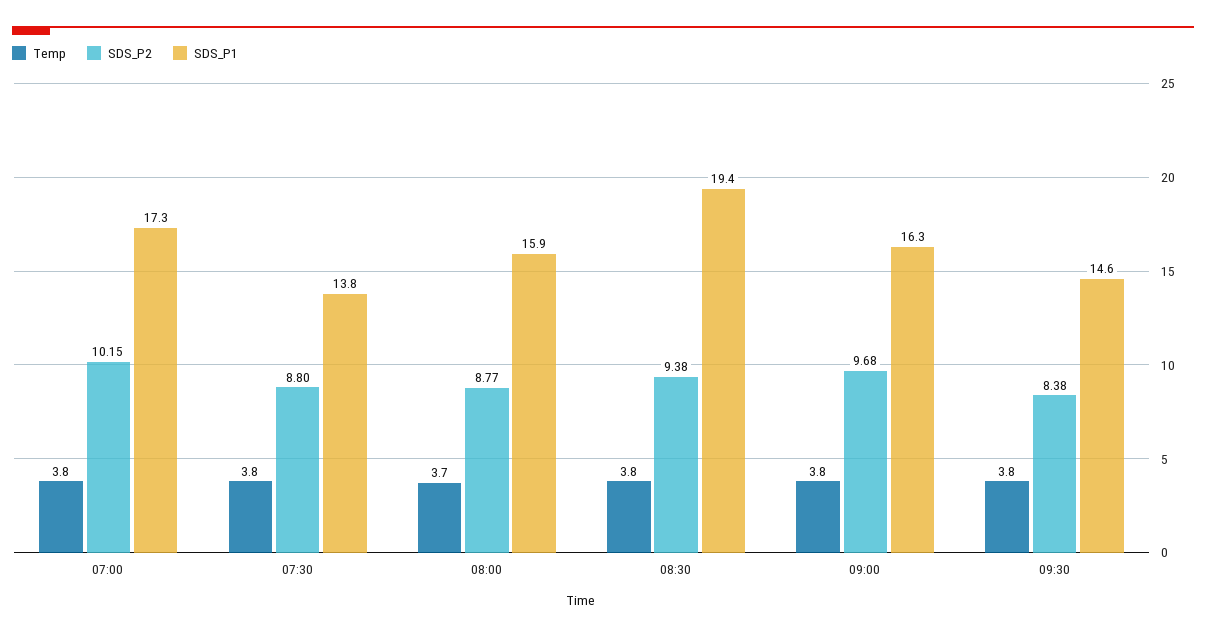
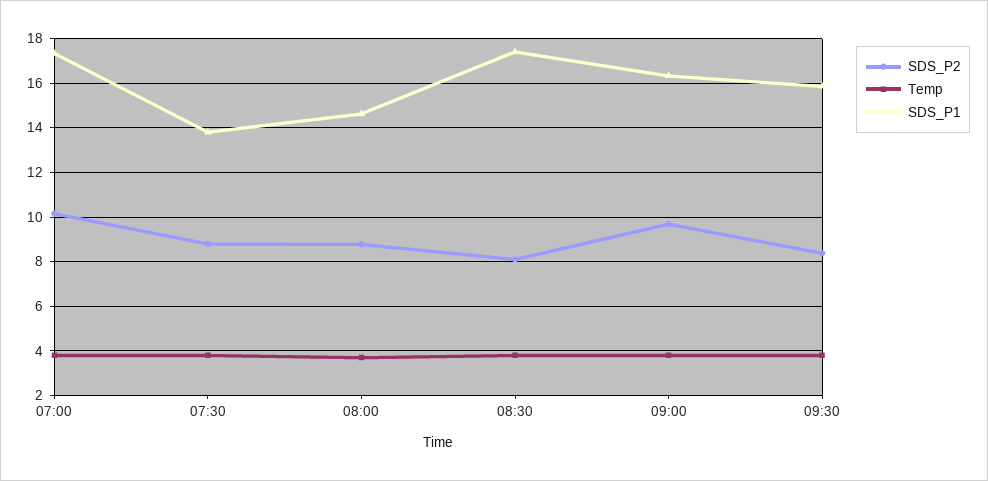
SDS_P1, 08:00: 15.9 -> 14.5
SDS_P2, 08:30: 9.38 -> 8
SDS_P1, 08:30: 19.4 -> 17.5
SDS_P1, 09:30: 14.6 -> 16

